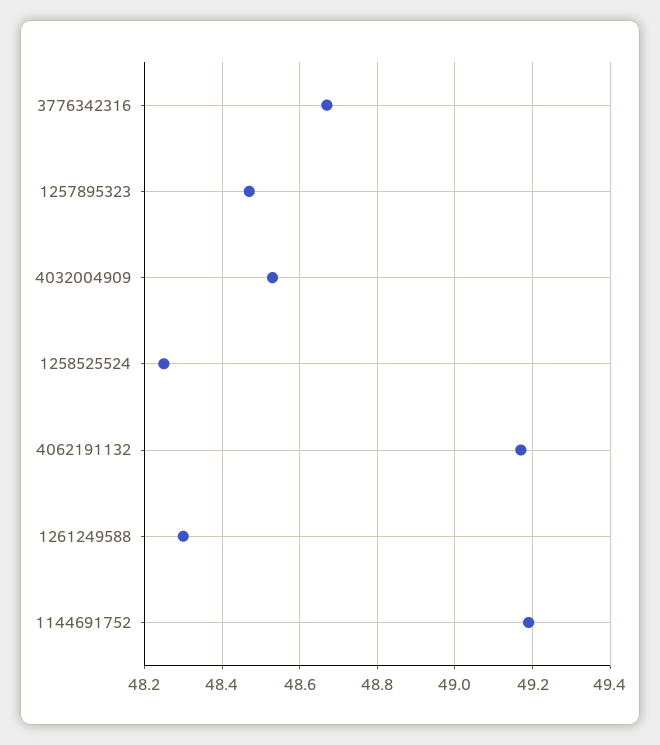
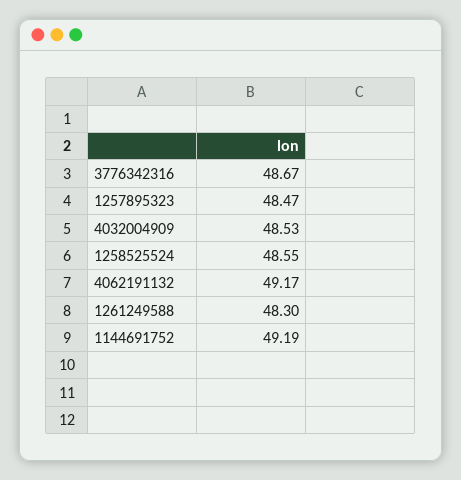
1258525524: 48.25 -> 48.55

